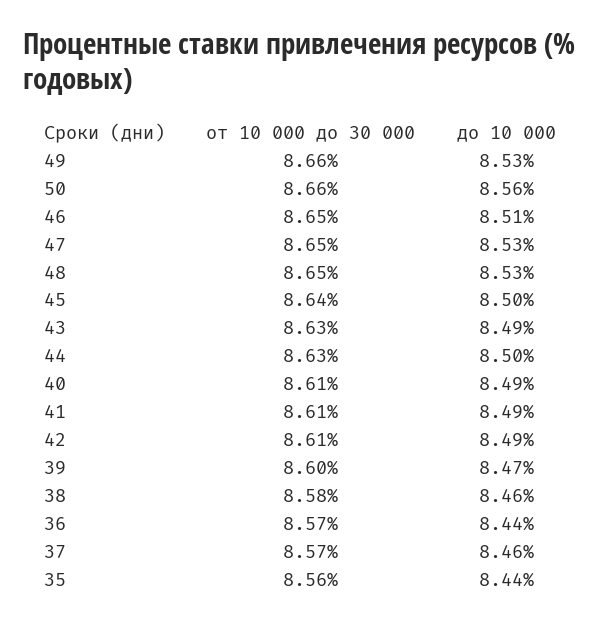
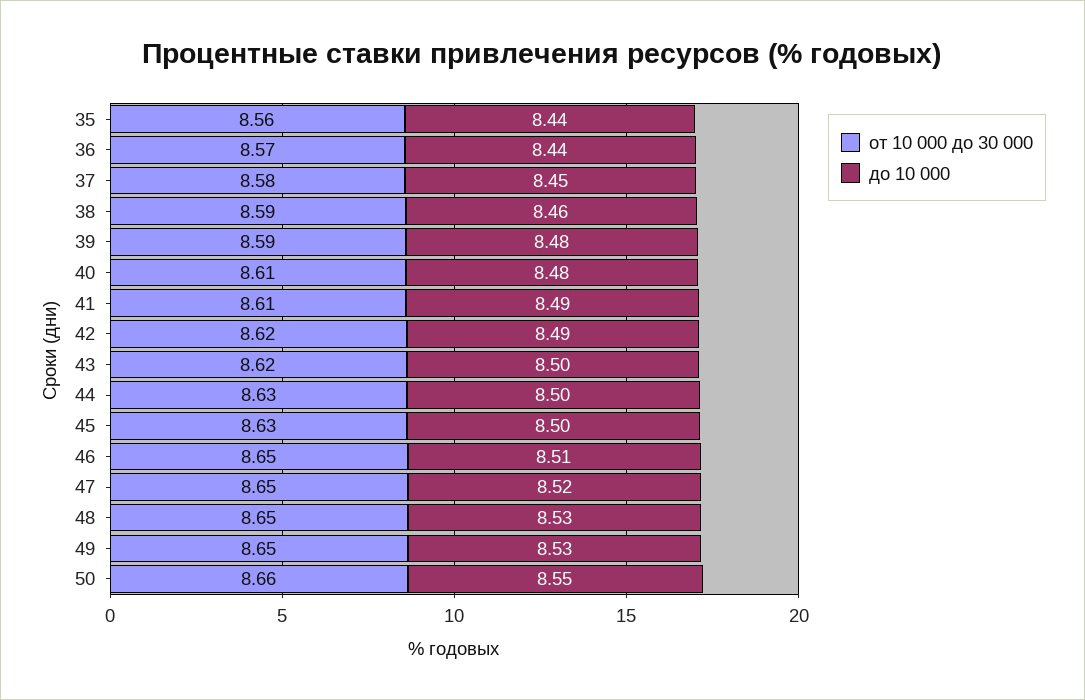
от 10 000 до 30 000, 49: 8.66 -> 8.65
до 10 000, 50: 8.56 -> 8.55
до 10 000, 47: 8.53 -> 8.52
от 10 000 до 30 000, 45: 8.64 -> 8.63
от 10 000 до 30 000, 43: 8.63 -> 8.62
до 10 000, 43: 8.49 -> 8.5
до 10 000, 40: 8.49 -> 8.48
от 10 000 до 30 000, 42: 8.61 -> 8.62
от 10 000 до 30 000, 39: 8.6 -> 8.59
до 10 000, 39: 8.47 -> 8.48
от 10 000 до 30 000, 38: 8.58 -> 8.59
от 10 000 до 30 000, 37: 8.57 -> 8.58
до 10 000, 37: 8.46 -> 8.45

